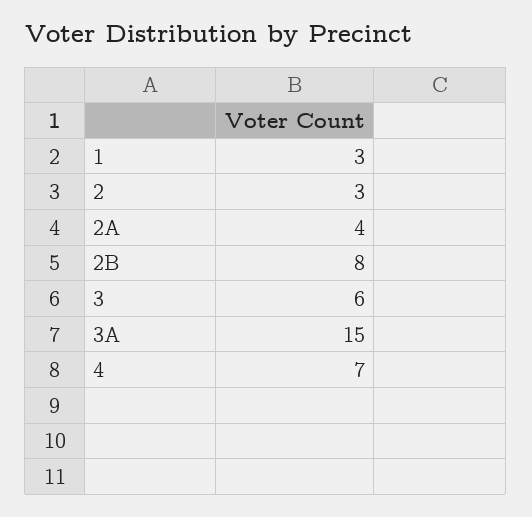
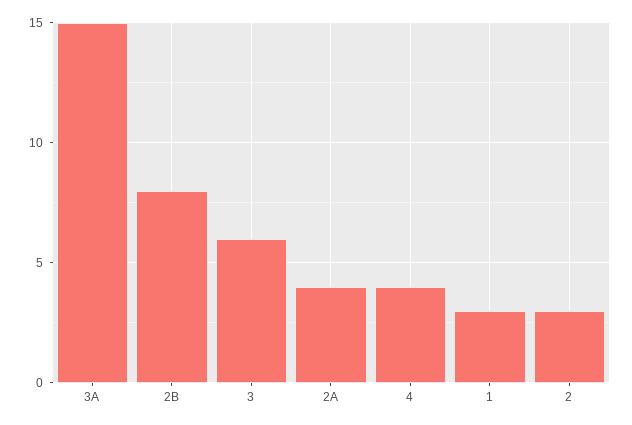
4: 7 -> 4

